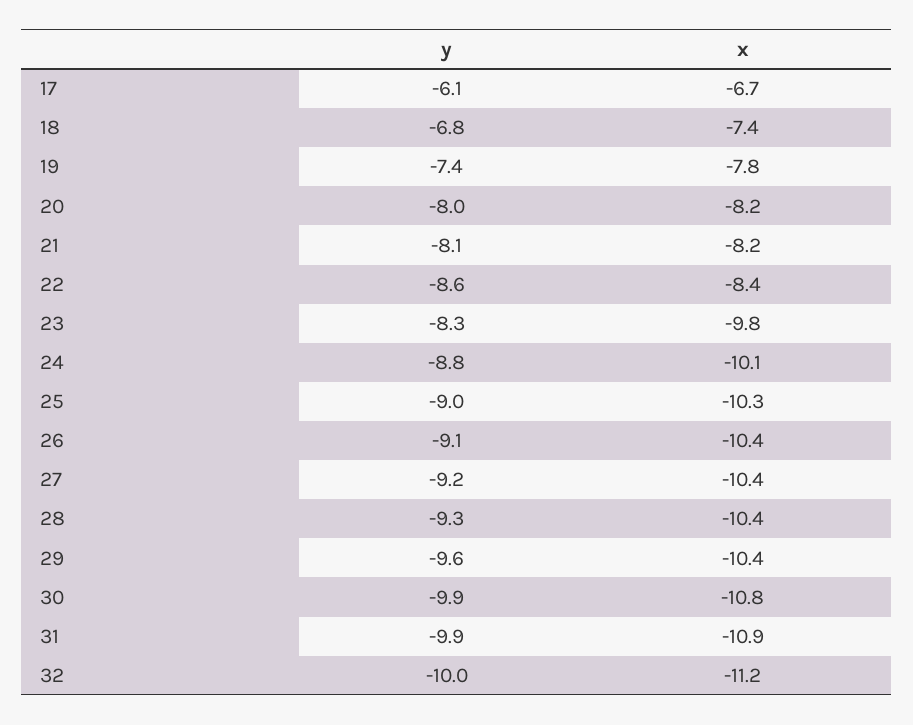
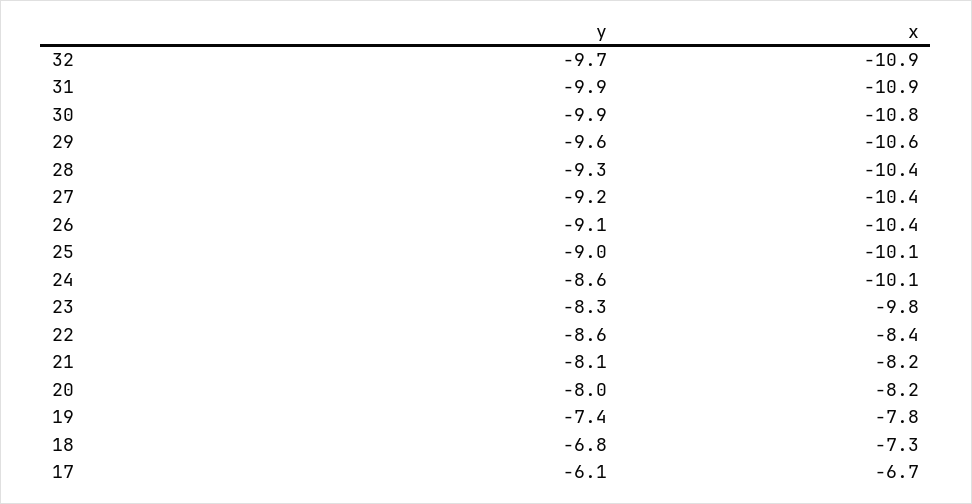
x, 18: -7.4 -> -7.3
y, 24: -8.8 -> -8.6
x, 25: -10.3 -> -10.1
x, 29: -10.4 -> -10.6
y, 32: -10 -> -9.7
x, 32: -11.2 -> -10.9

